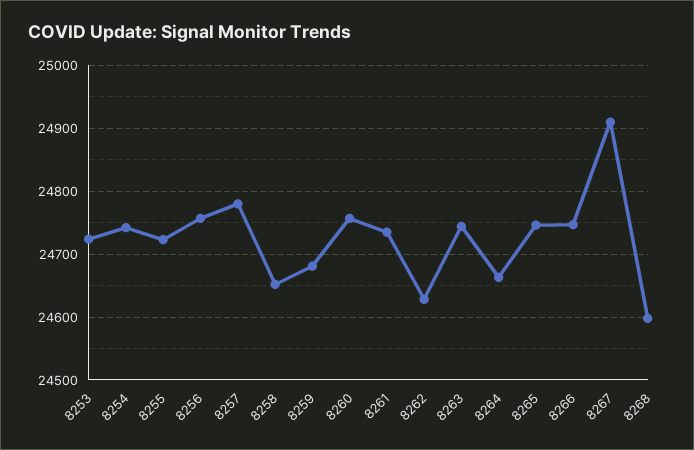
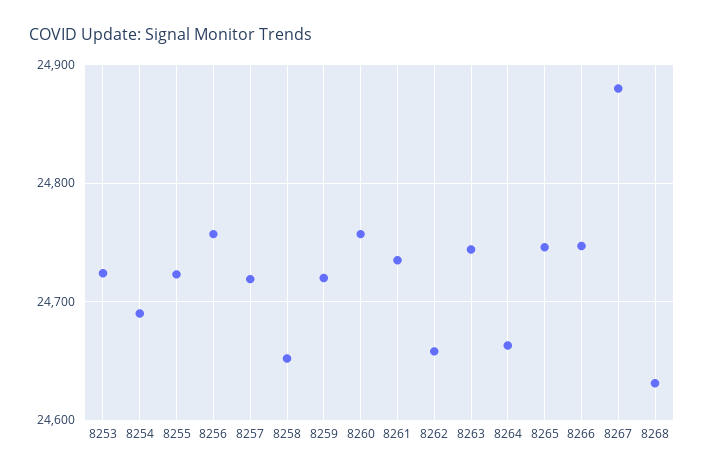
8254: 24740 -> 24690
8257: 24780 -> 24720
8259: 24680 -> 24720
8262: 24630 -> 24660
8267: 24910 -> 24880
8268: 24600 -> 24630

